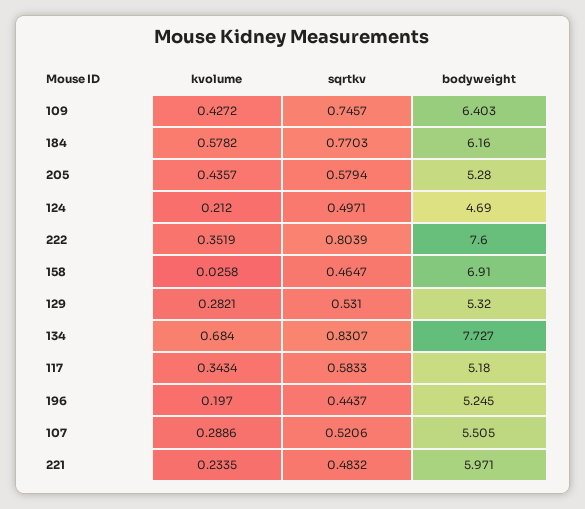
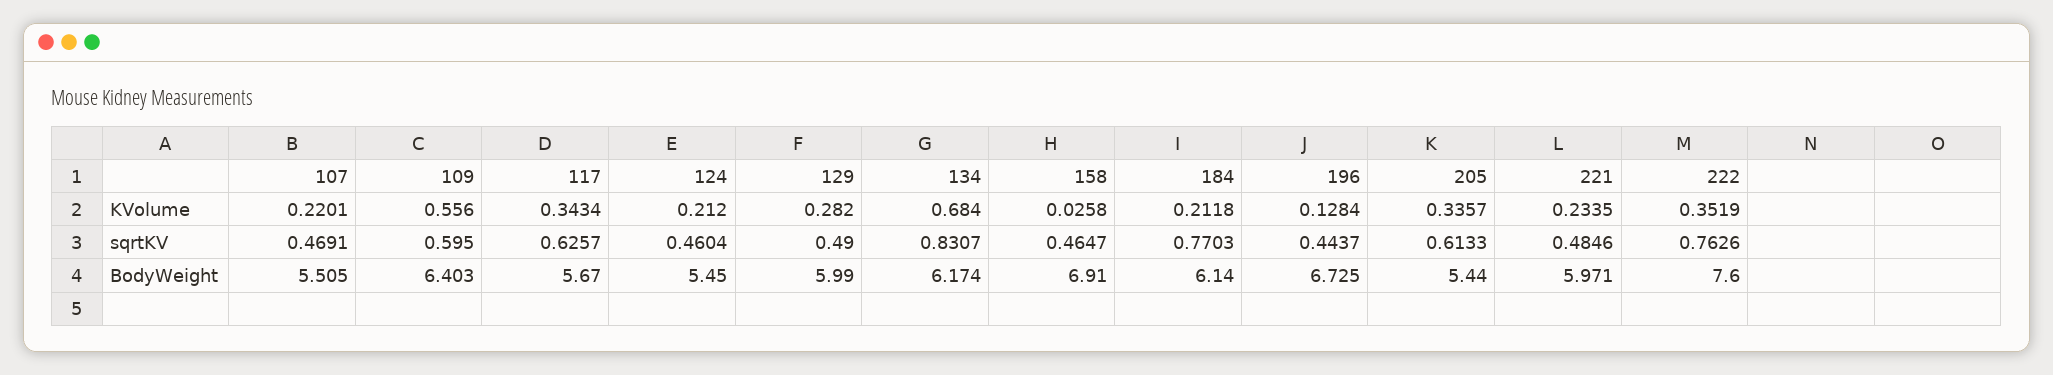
kvolume, 109: 0.4272 -> 0.556
sqrtkv, 109: 0.7457 -> 0.595
kvolume, 184: 0.5782 -> 0.2118
bodyweight, 184: 6.16 -> 6.14
kvolume, 205: 0.4357 -> 0.3357
sqrtkv, 205: 0.5794 -> 0.6133
bodyweight, 205: 5.28 -> 5.44
sqrtkv, 124: 0.4971 -> 0.4604
bodyweight, 124: 4.69 -> 5.45
sqrtkv, 222: 0.8039 -> 0.7626
kvolume, 129: 0.2821 -> 0.282
sqrtkv, 129: 0.531 -> 0.49
bodyweight, 129: 5.32 -> 5.99
bodyweight, 134: 7.727 -> 6.174
sqrtkv, 117: 0.5833 -> 0.6257
bodyweight, 117: 5.18 -> 5.67
kvolume, 196: 0.197 -> 0.1284
bodyweight, 196: 5.245 -> 6.725
kvolume, 107: 0.2886 -> 0.2201
sqrtkv, 107: 0.5206 -> 0.4691
sqrtkv, 221: 0.4832 -> 0.4846

